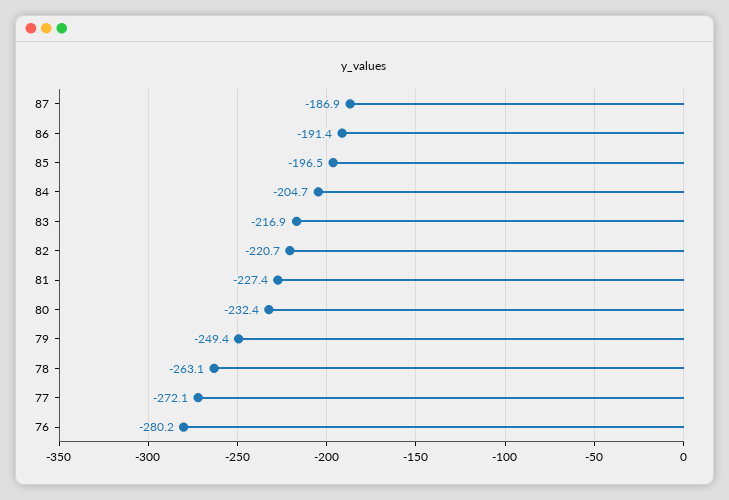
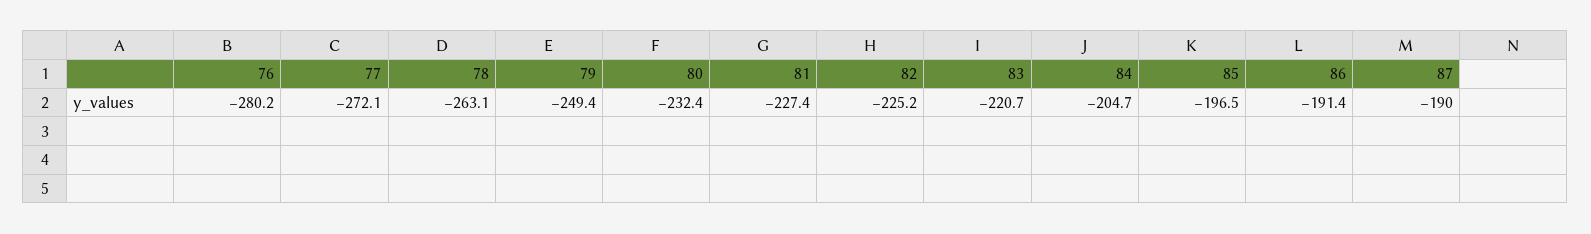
87: -186.9 -> -190
83: -216.9 -> -220.7
82: -220.7 -> -225.2

